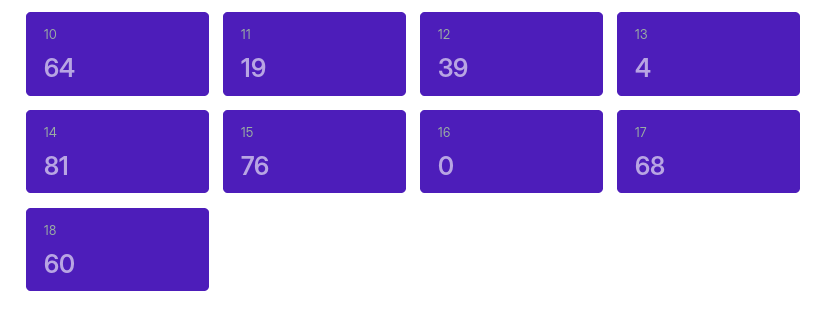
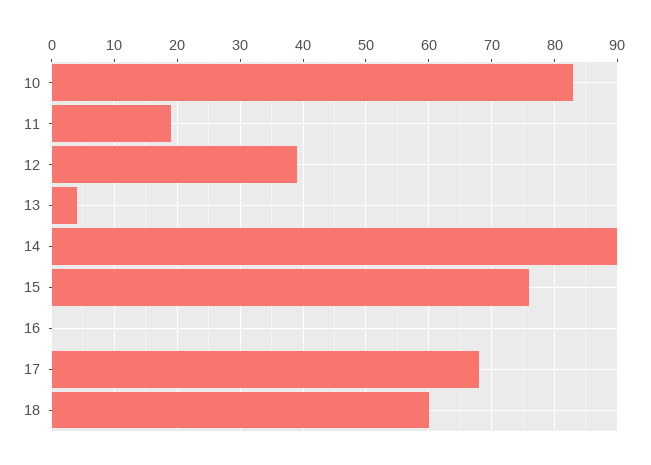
10: 64 -> 83
14: 81 -> 90

